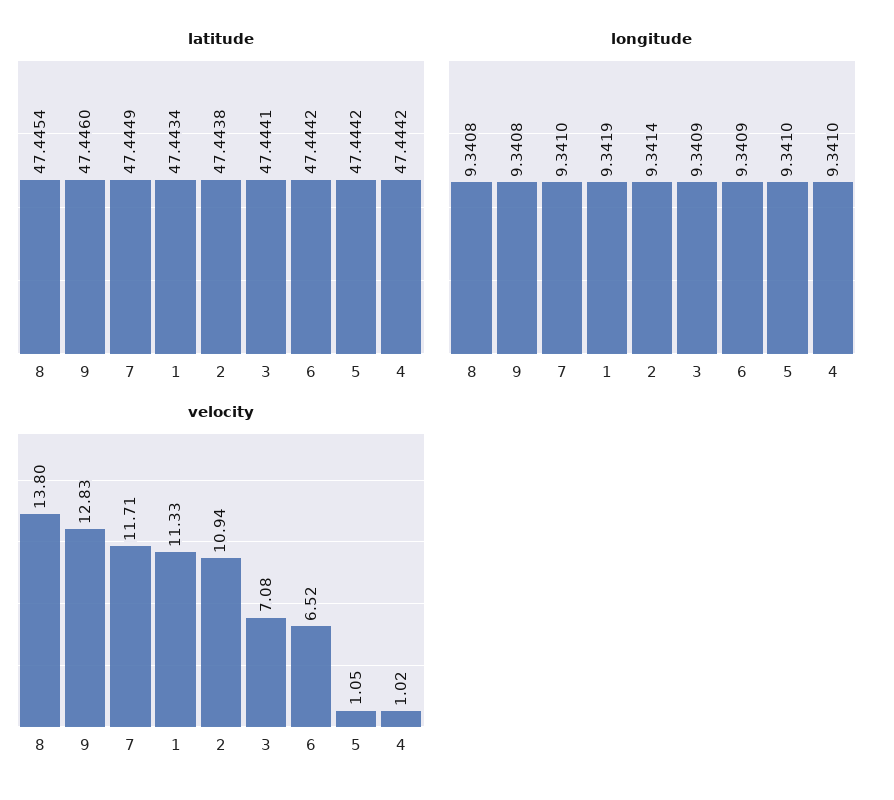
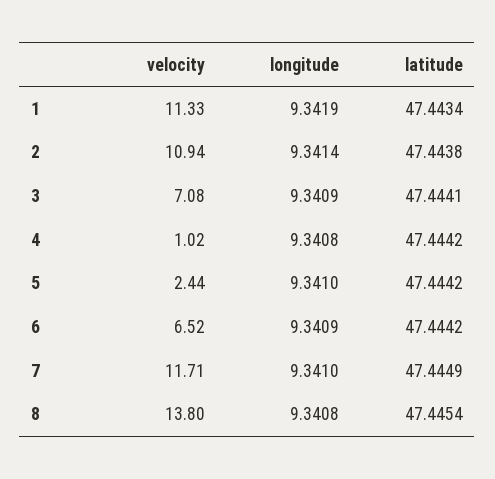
latitude, 9: 47.446 -> none
longitude, 9: 9.3408 -> none
longitude, 4: 9.341 -> 9.3408
velocity, 9: 12.83 -> none
velocity, 5: 1.05 -> 2.44

